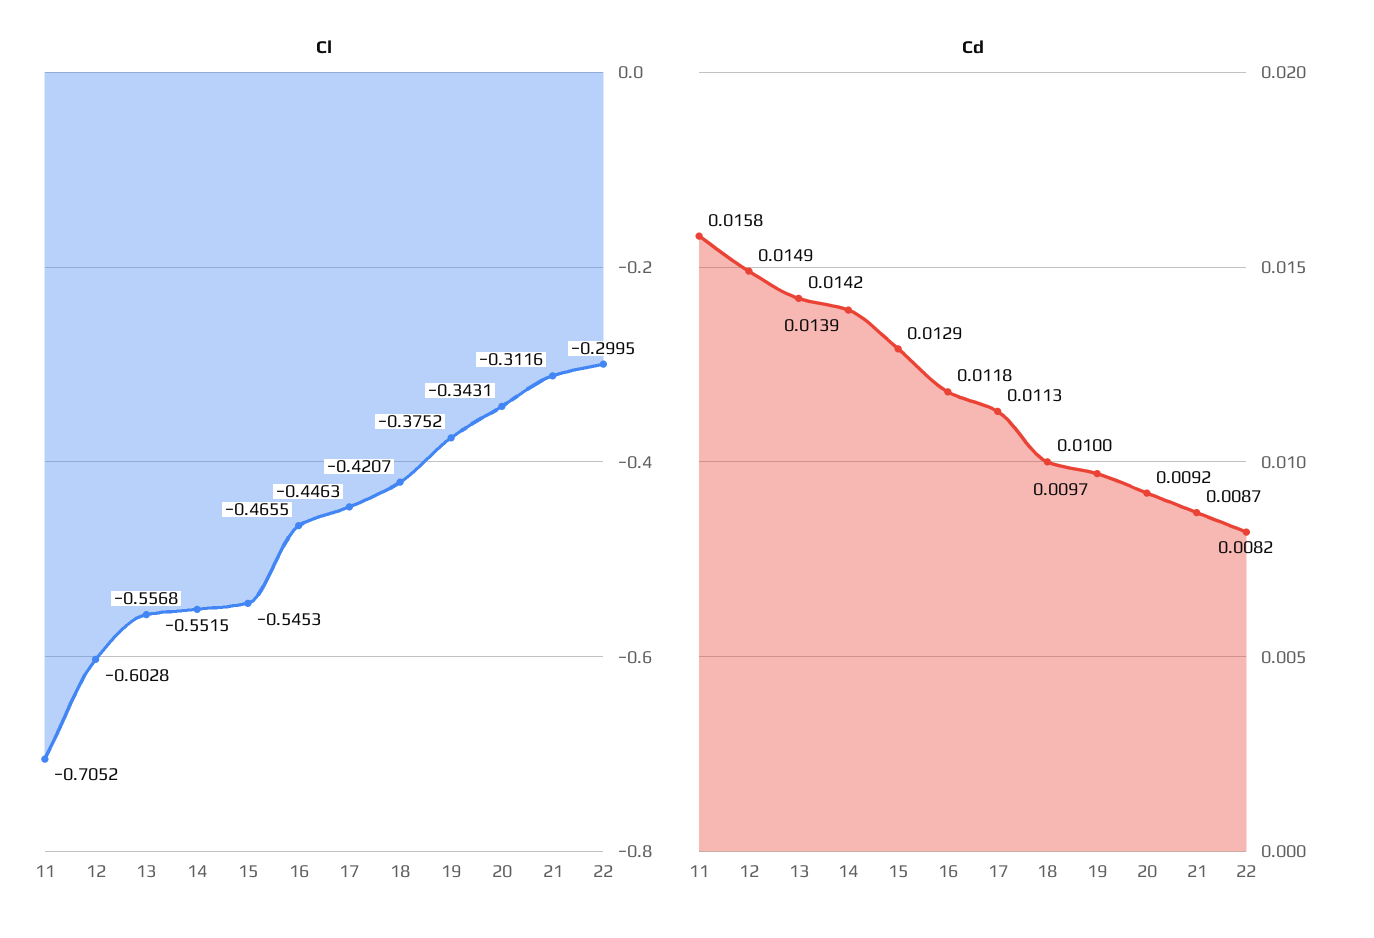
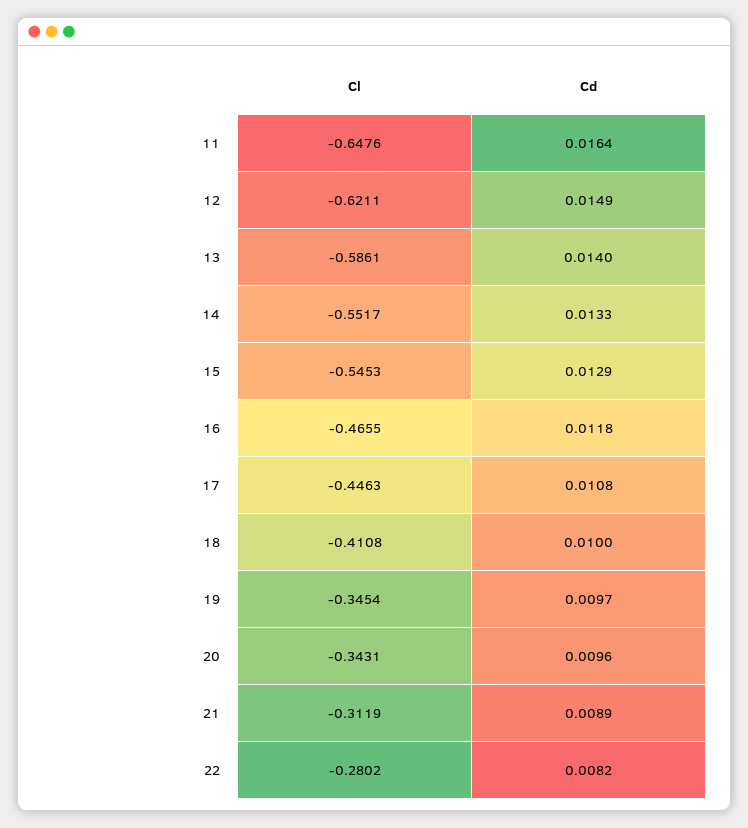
Cl, 11: -0.7052 -> -0.6476
Cl, 12: -0.6028 -> -0.6211
Cl, 13: -0.5568 -> -0.5861
Cl, 14: -0.5515 -> -0.5517
Cl, 18: -0.4207 -> -0.4108
Cl, 19: -0.3752 -> -0.3454
Cl, 21: -0.3116 -> -0.3119
Cl, 22: -0.2995 -> -0.2802
Cd, 11: 0.0158 -> 0.0164
Cd, 13: 0.0142 -> 0.014
Cd, 14: 0.0139 -> 0.0133
Cd, 17: 0.0113 -> 0.0108
Cd, 20: 0.0092 -> 0.0096
Cd, 21: 0.0087 -> 0.0089

